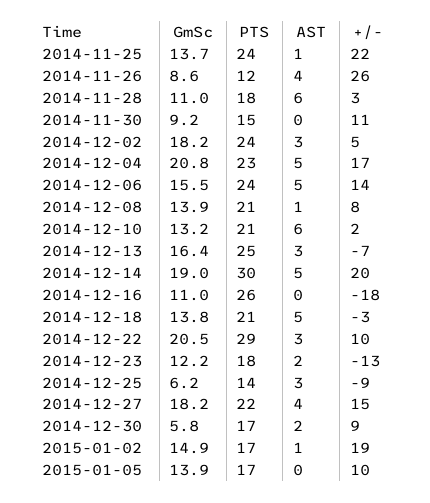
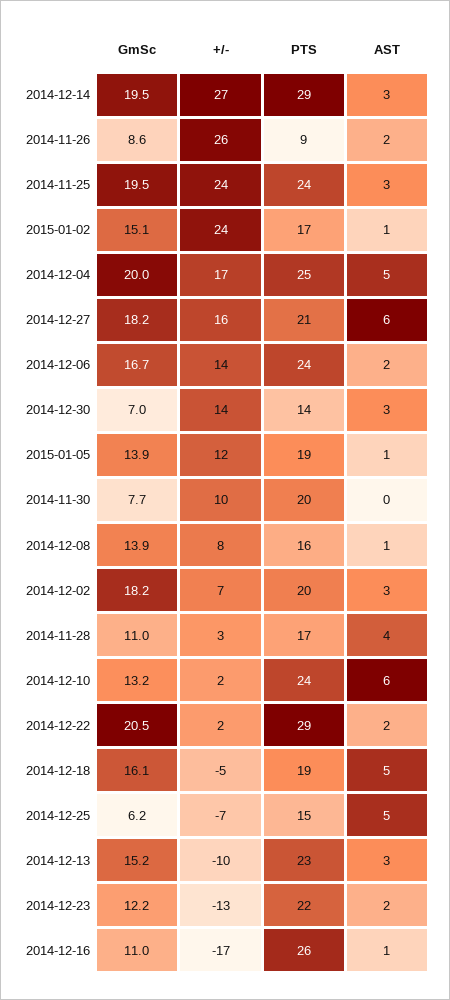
GmSc, 2014-11-25: 13.7 -> 19.5
AST, 2014-11-25: 1 -> 3
+/-, 2014-11-25: 22 -> 24
PTS, 2014-11-26: 12 -> 9
AST, 2014-11-26: 4 -> 2
PTS, 2014-11-28: 18 -> 17
AST, 2014-11-28: 6 -> 4
GmSc, 2014-11-30: 9.2 -> 7.7
PTS, 2014-11-30: 15 -> 20
+/-, 2014-11-30: 11 -> 10
PTS, 2014-12-02: 24 -> 20
+/-, 2014-12-02: 5 -> 7
GmSc, 2014-12-04: 20.8 -> 20
PTS, 2014-12-04: 23 -> 25
GmSc, 2014-12-06: 15.5 -> 16.7
AST, 2014-12-06: 5 -> 2
PTS, 2014-12-08: 21 -> 16
PTS, 2014-12-10: 21 -> 24
GmSc, 2014-12-13: 16.4 -> 15.2
PTS, 2014-12-13: 25 -> 23
+/-, 2014-12-13: -7 -> -10
GmSc, 2014-12-14: 19 -> 19.5
PTS, 2014-12-14: 30 -> 29
AST, 2014-12-14: 5 -> 3
+/-, 2014-12-14: 20 -> 27
AST, 2014-12-16: 0 -> 1
+/-, 2014-12-16: -18 -> -17
GmSc, 2014-12-18: 13.8 -> 16.1
PTS, 2014-12-18: 21 -> 19
+/-, 2014-12-18: -3 -> -5
AST, 2014-12-22: 3 -> 2
+/-, 2014-12-22: 10 -> 2
PTS, 2014-12-23: 18 -> 22
PTS, 2014-12-25: 14 -> 15
AST, 2014-12-25: 3 -> 5
+/-, 2014-12-25: -9 -> -7
PTS, 2014-12-27: 22 -> 21
AST, 2014-12-27: 4 -> 6
+/-, 2014-12-27: 15 -> 16
GmSc, 2014-12-30: 5.8 -> 7
PTS, 2014-12-30: 17 -> 14
AST, 2014-12-30: 2 -> 3
+/-, 2014-12-30: 9 -> 14
GmSc, 2015-01-02: 14.9 -> 15.1
+/-, 2015-01-02: 19 -> 24
PTS, 2015-01-05: 17 -> 19
AST, 2015-01-05: 0 -> 1
+/-, 2015-01-05: 10 -> 12

